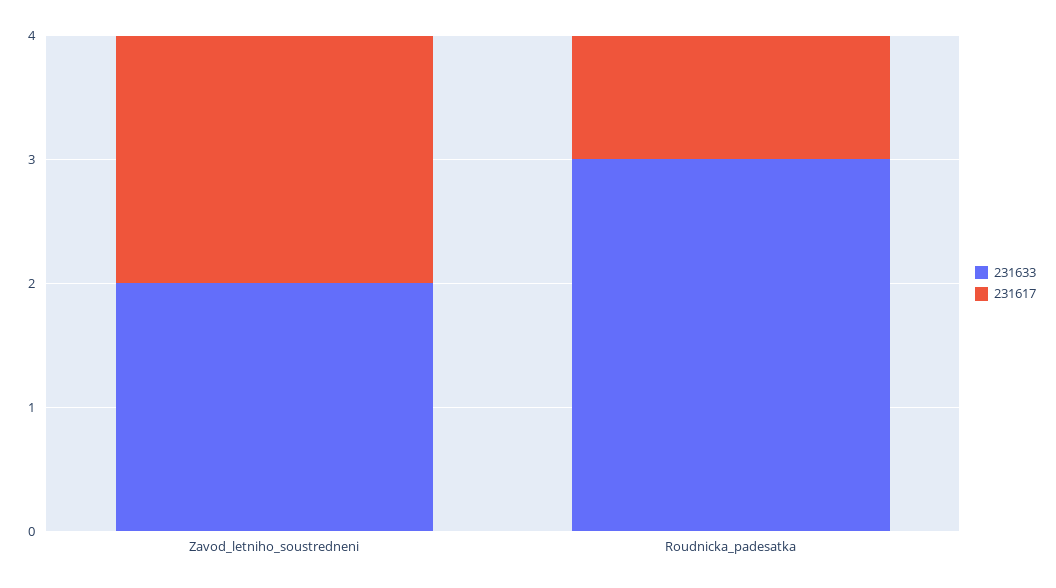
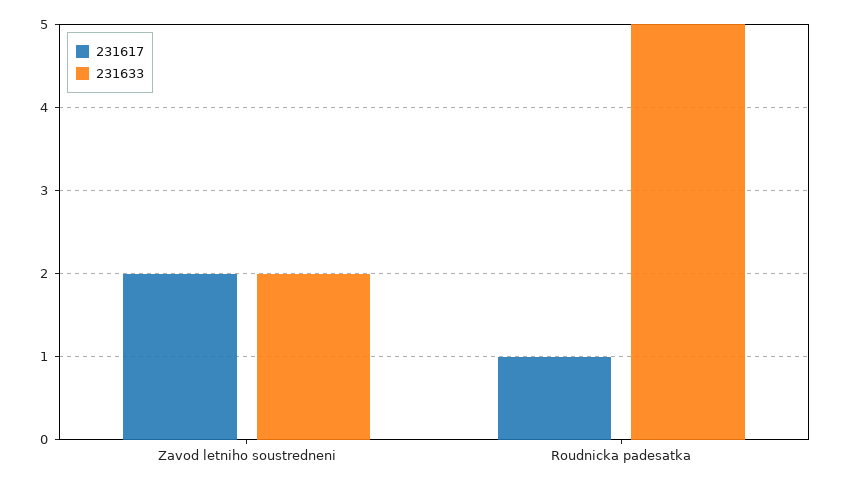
231633, Roudnicka_padesatka: 3 -> 5

